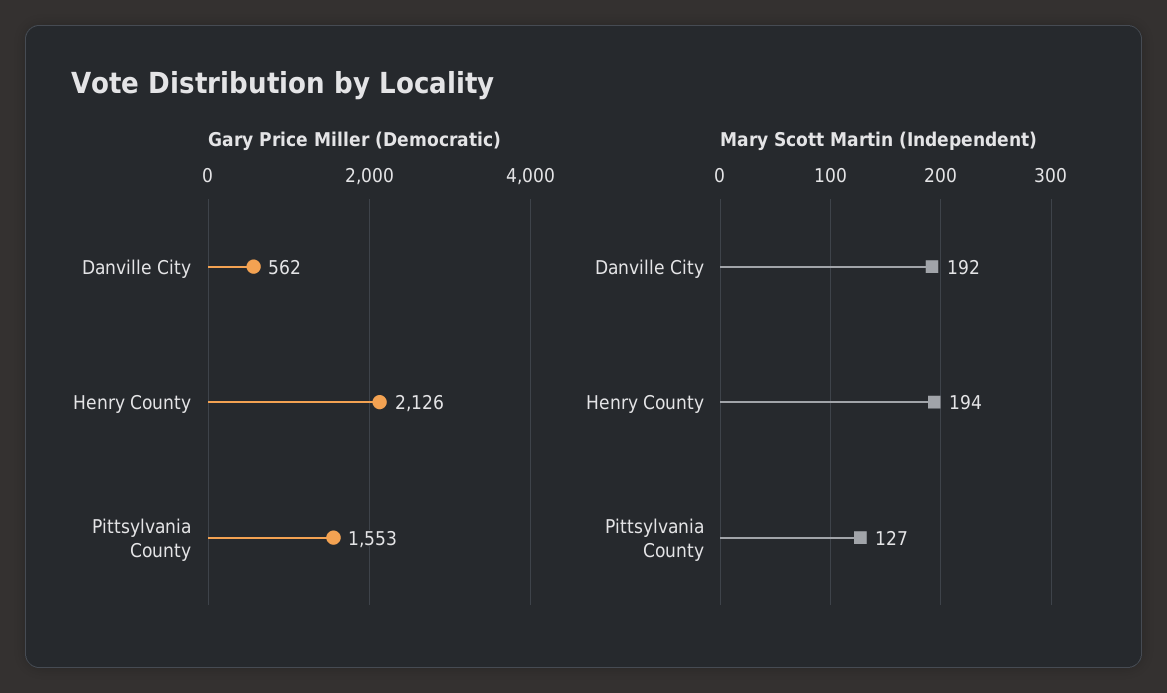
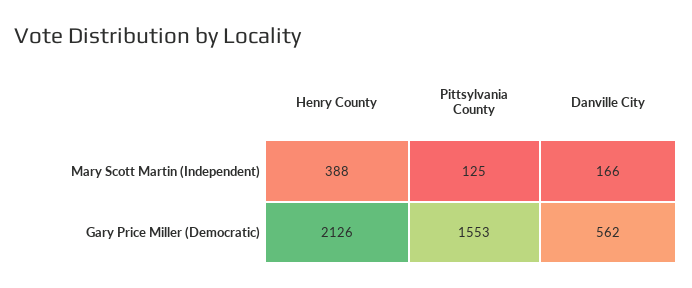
Mary Scott Martin (Independent), Danville City: 192 -> 166
Mary Scott Martin (Independent), Henry County: 194 -> 388
Mary Scott Martin (Independent), Pittsylvania County: 127 -> 125

